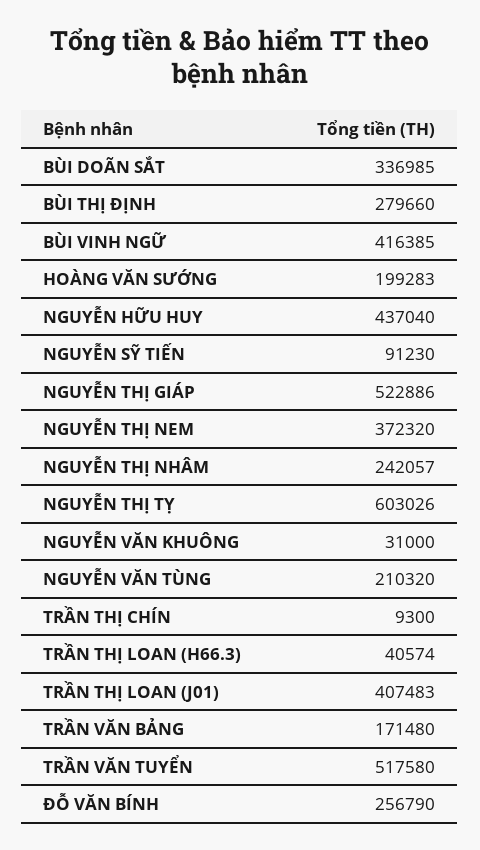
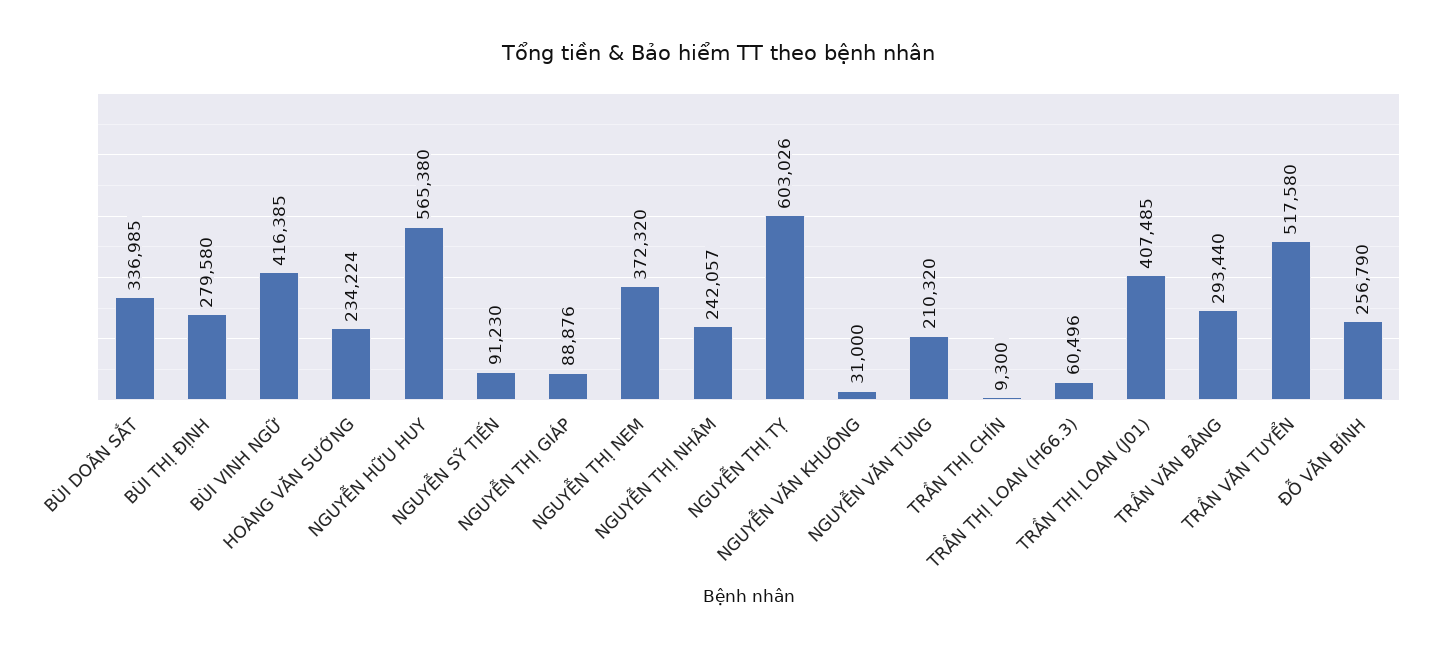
BÙI THỊ ĐỊNH: 279660 -> 279580
HOÀNG VĂN SƯỚNG: 199283 -> 234224
NGUYỄN HỮU HUY: 437040 -> 565380
NGUYỄN THỊ GIÁP: 522886 -> 88876
TRẦN THỊ LOAN (H66.3): 40574 -> 60496
TRẦN THỊ LOAN (J01): 407483 -> 407485
TRẦN VĂN BẢNG: 171480 -> 293440

